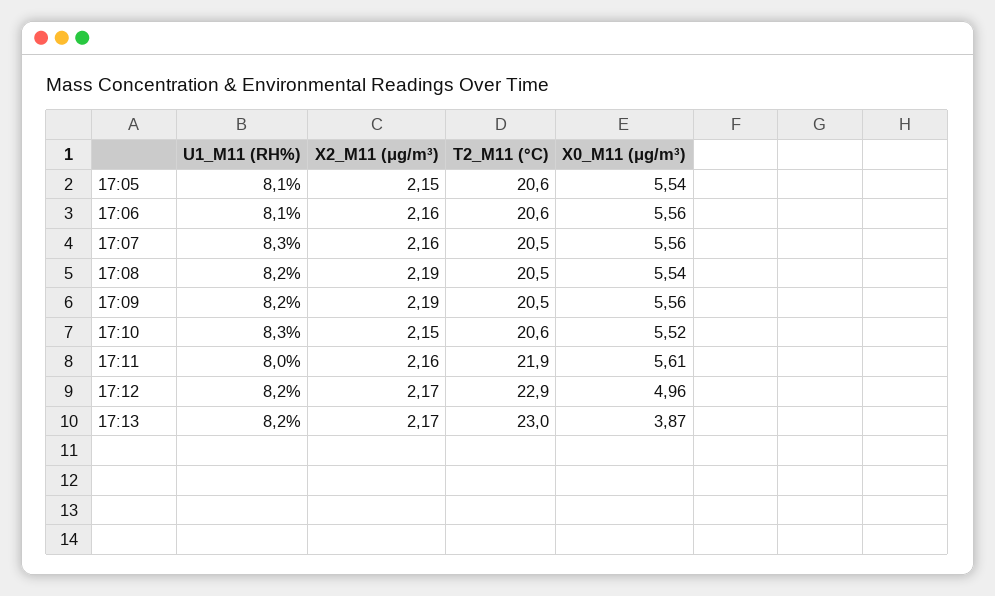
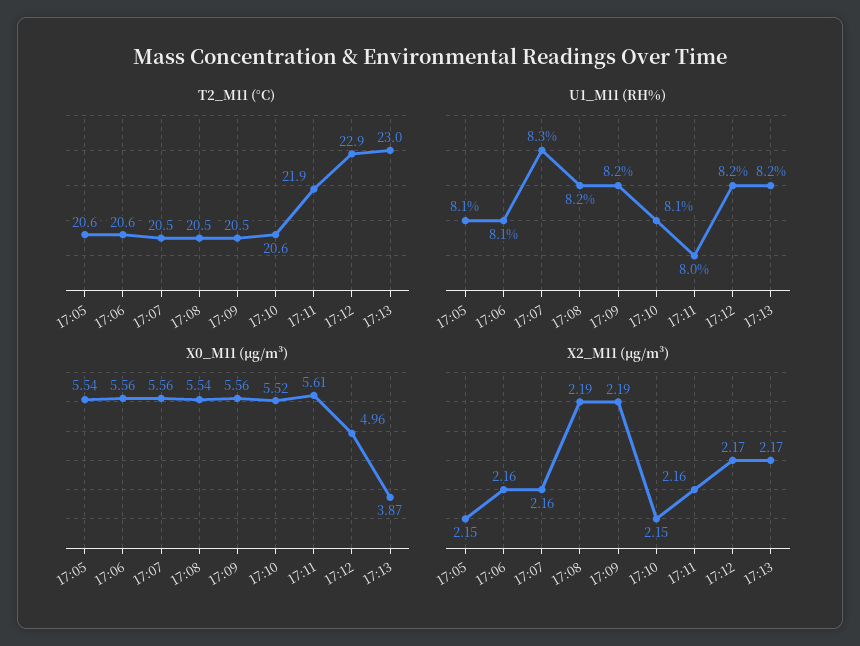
U1_M11 (RH%), 17:10: 8.3 -> 8.1

